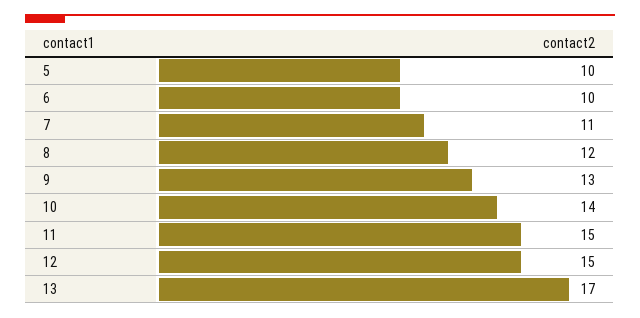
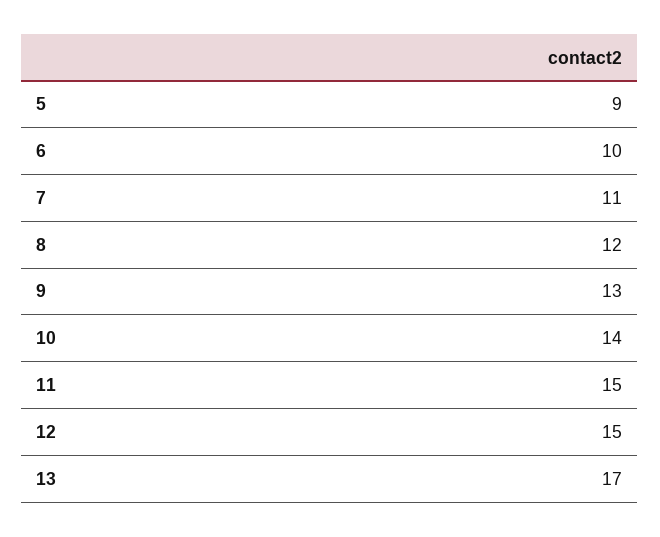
5: 10 -> 9

